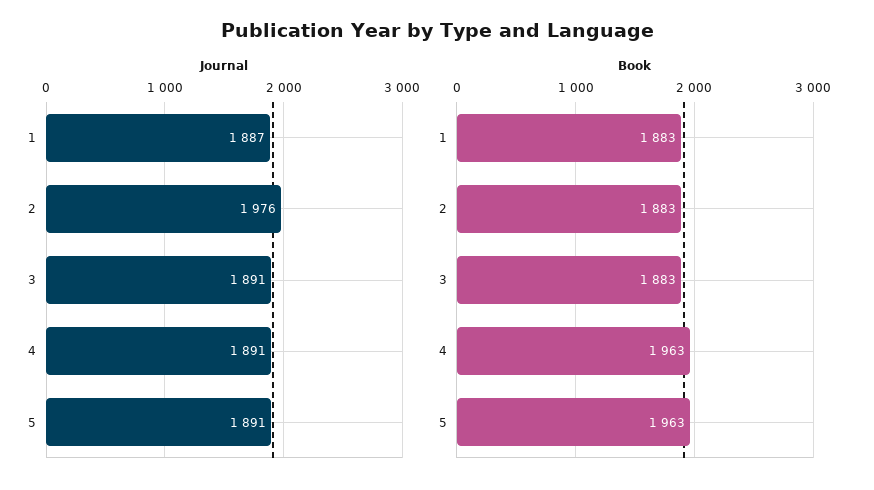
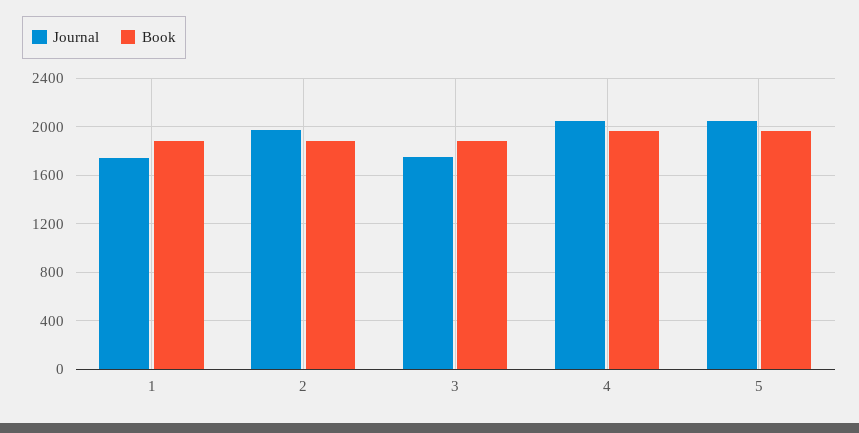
Journal, 1: 1887 -> 1750
Journal, 3: 1891 -> 1750
Journal, 4: 1891 -> 2050
Journal, 5: 1891 -> 2050

